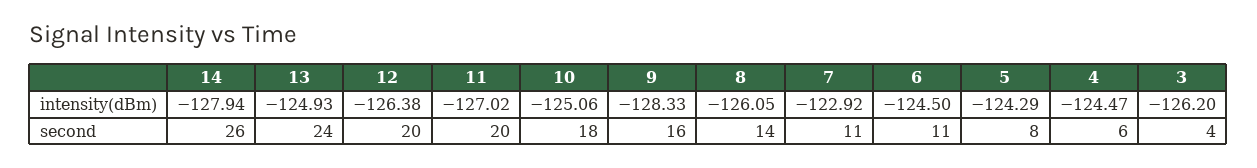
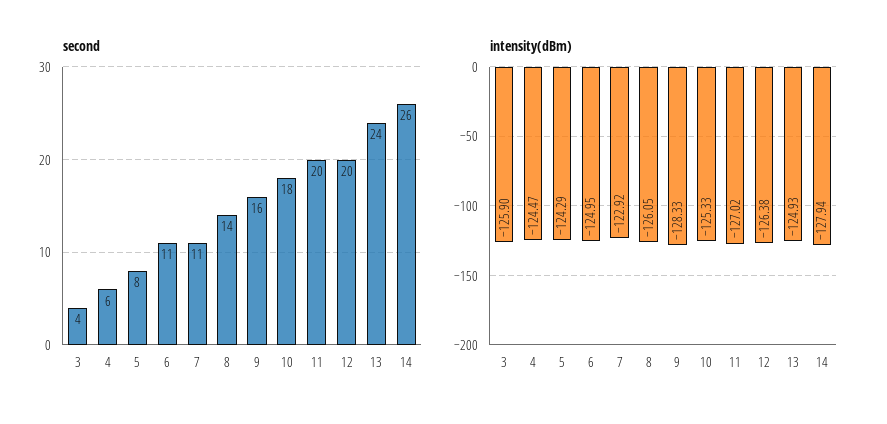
intensity(dBm), 10: -125.06 -> -125.33
intensity(dBm), 6: -124.5 -> -124.95
intensity(dBm), 3: -126.2 -> -125.9

